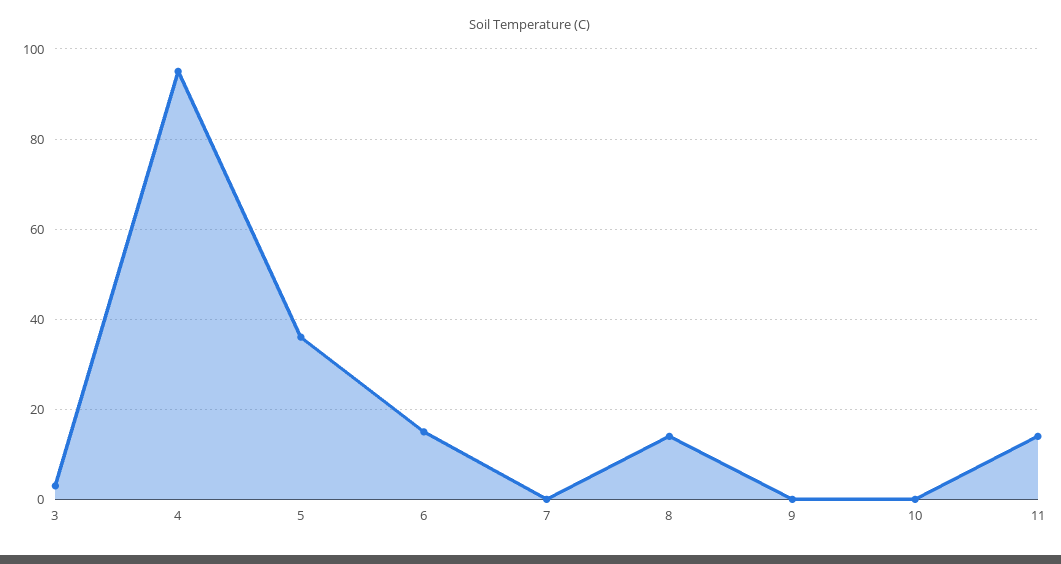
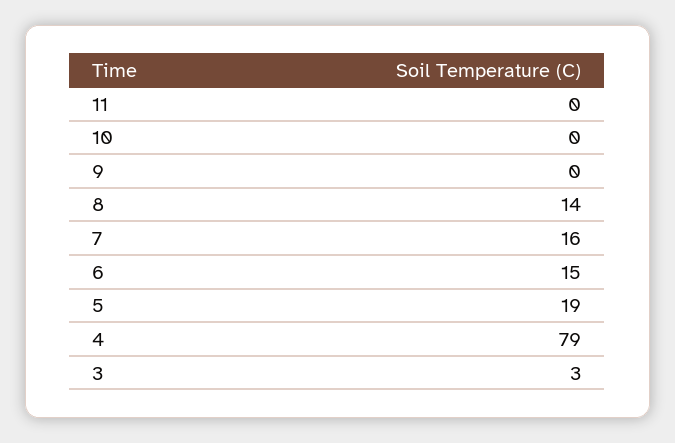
4: 95 -> 79
5: 35 -> 19
7: 0 -> 16
11: 15 -> 0

